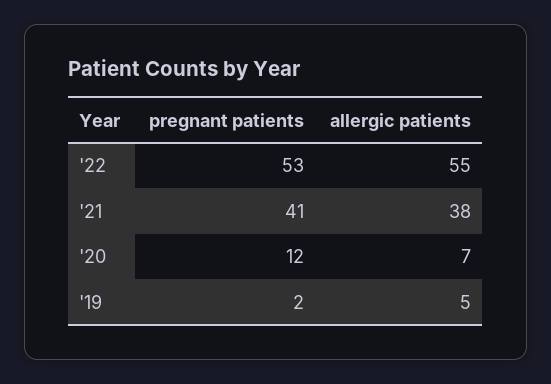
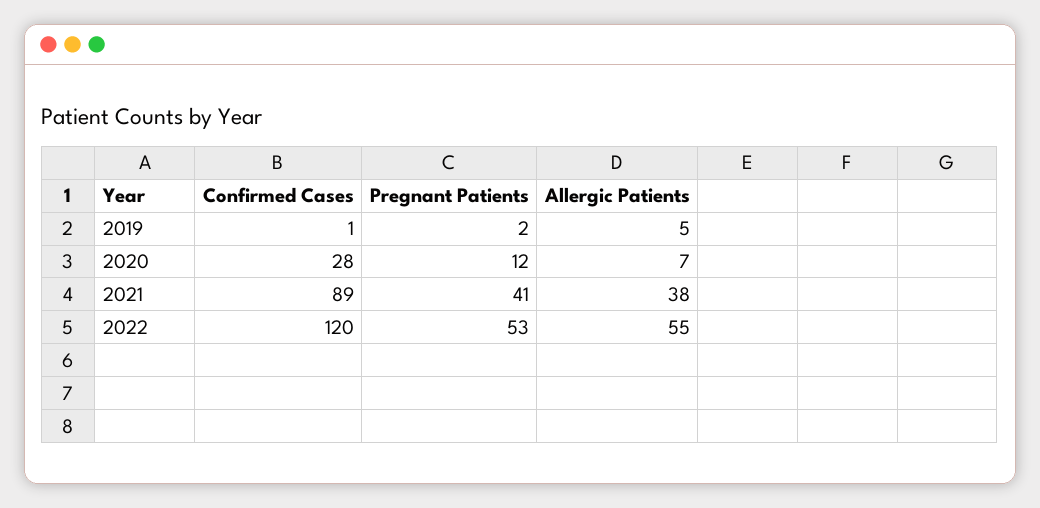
Confirmed Cases, '19: none -> 1
Confirmed Cases, '20: none -> 28
Confirmed Cases, '21: none -> 89
Confirmed Cases, '22: none -> 120

